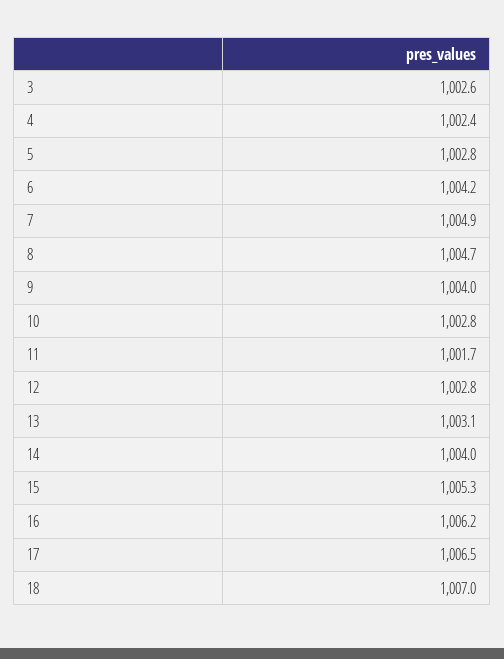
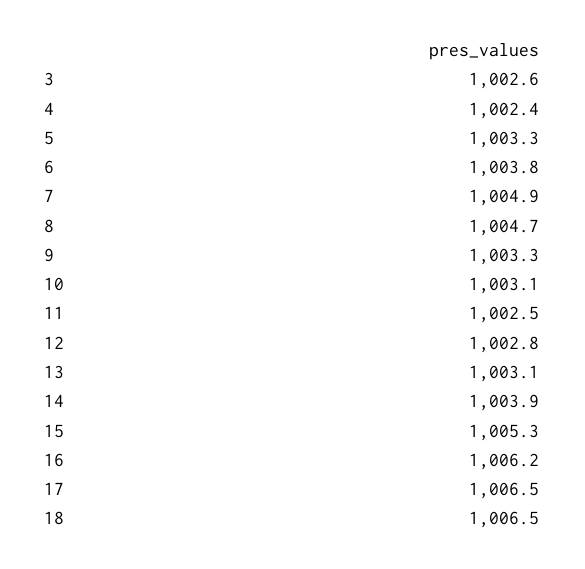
5: 1002.8 -> 1003.3
6: 1004.2 -> 1003.8
9: 1004 -> 1003.3
10: 1002.8 -> 1003.1
11: 1001.7 -> 1002.5
14: 1004 -> 1003.9
18: 1007 -> 1006.5

